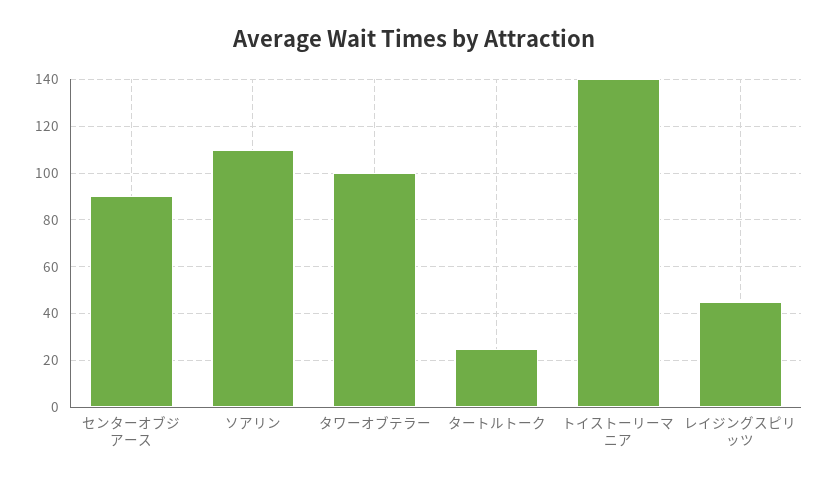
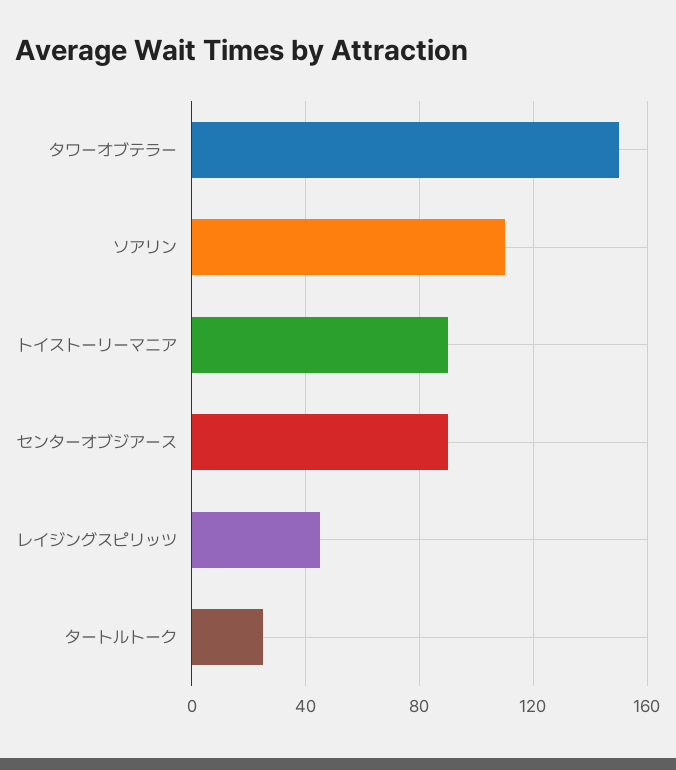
タワーオブテラー: 100 -> 150
トイストーリーマニア: 140 -> 90

